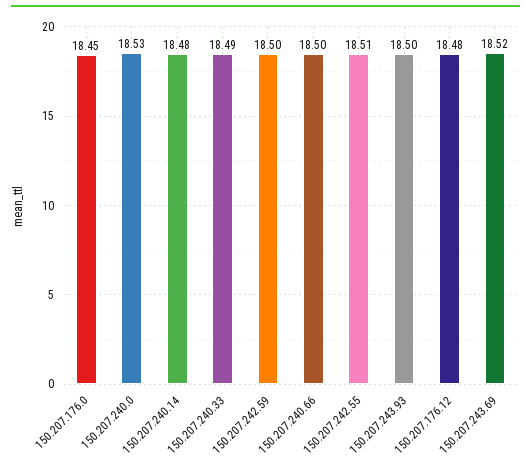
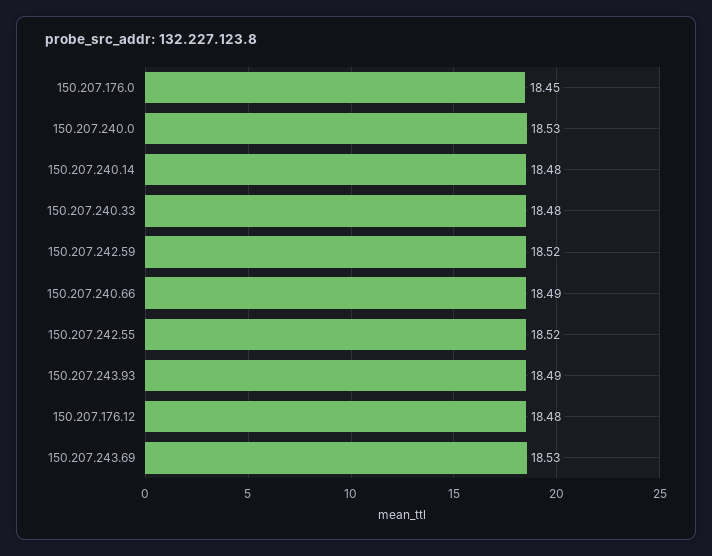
150.207.240.33: 18.49 -> 18.48
150.207.242.59: 18.5 -> 18.52
150.207.240.66: 18.5 -> 18.49
150.207.242.55: 18.51 -> 18.52
150.207.243.93: 18.5 -> 18.49
150.207.243.69: 18.52 -> 18.53

